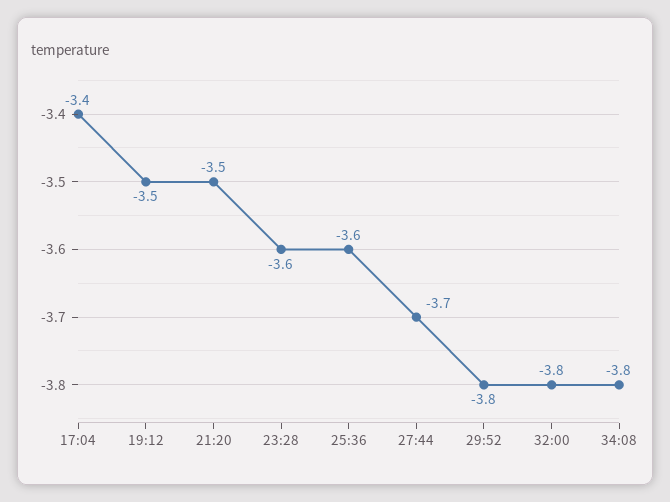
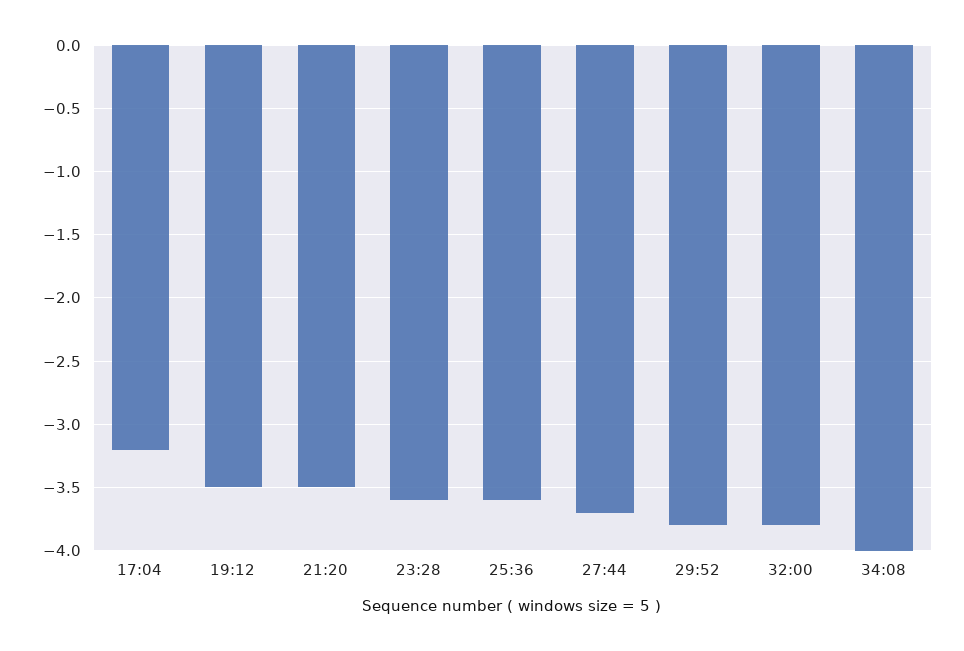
17:04: -3.4 -> -3.2
34:08: -3.8 -> -4

